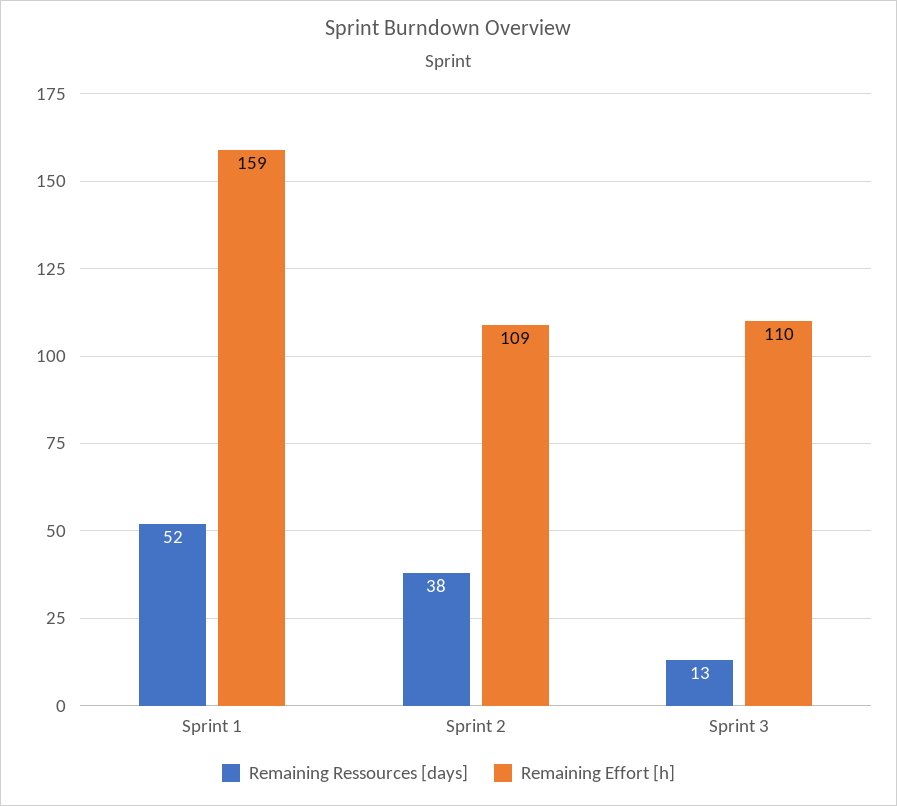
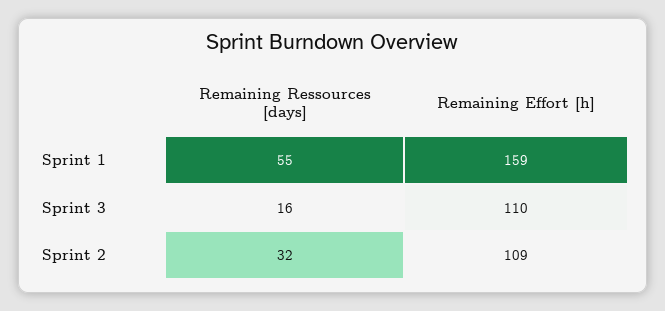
Remaining Ressources [days], Sprint 1: 52 -> 55
Remaining Ressources [days], Sprint 2: 38 -> 32
Remaining Ressources [days], Sprint 3: 13 -> 16

